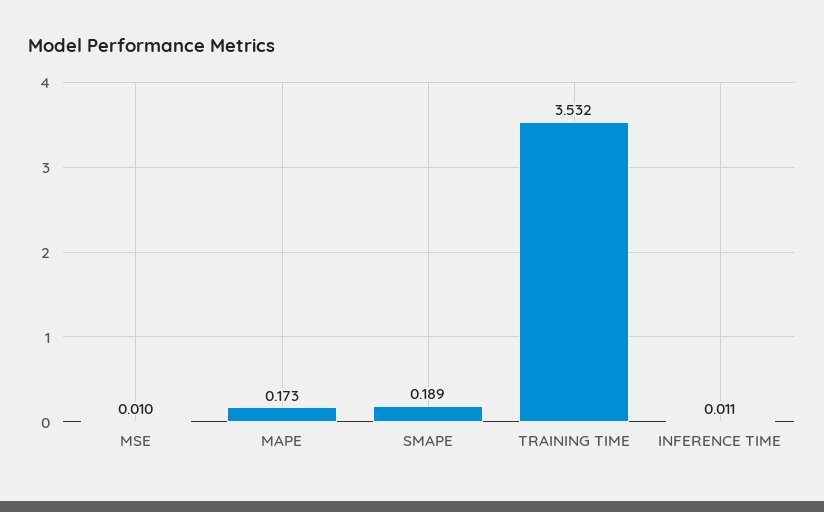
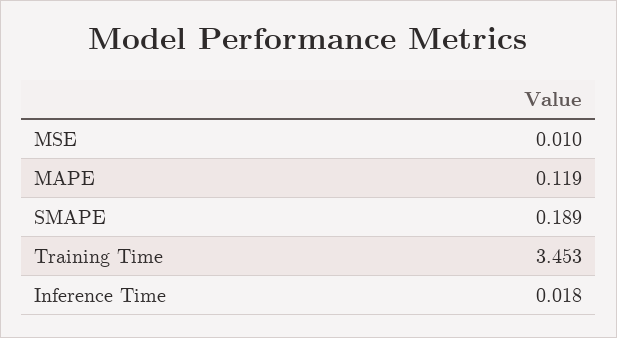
MAPE: 0.173 -> 0.119
TRAINING TIME: 3.532 -> 3.453
INFERENCE TIME: 0.011 -> 0.018

